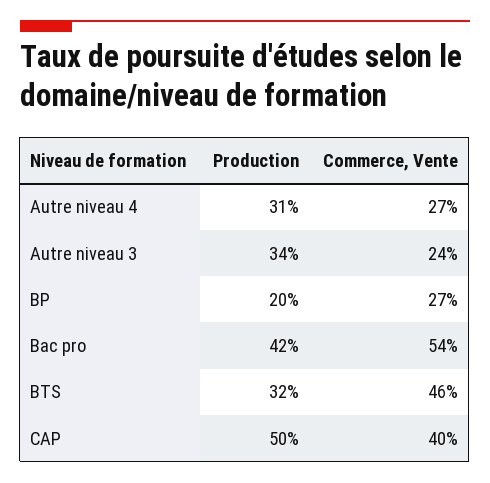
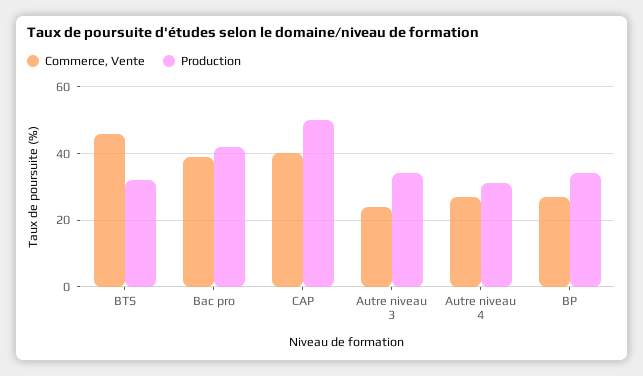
Production, BP: 20 -> 35
Commerce, Vente, Bac pro: 54 -> 40

